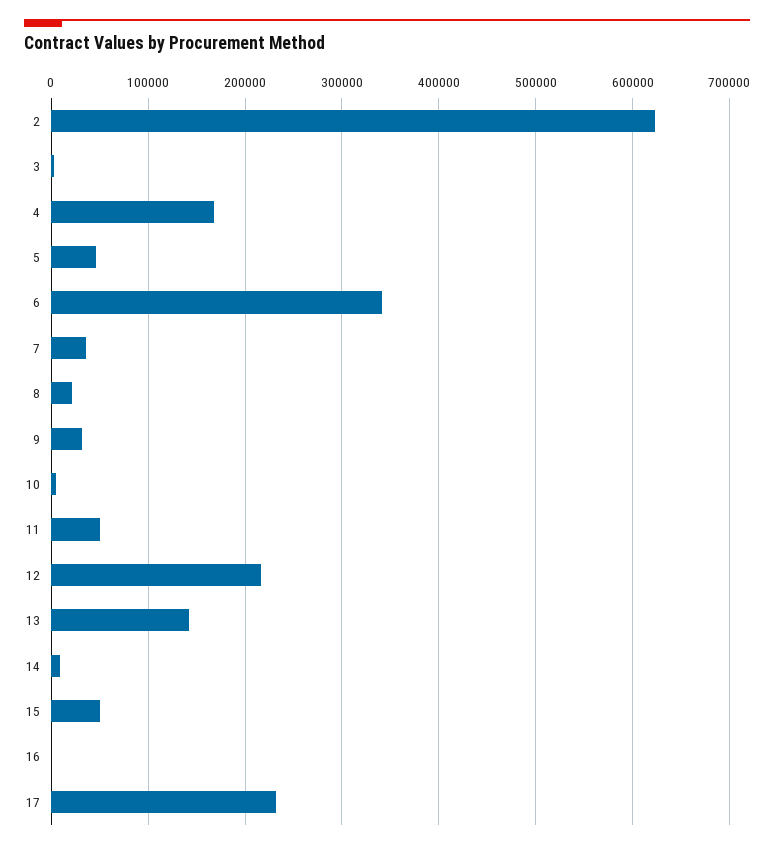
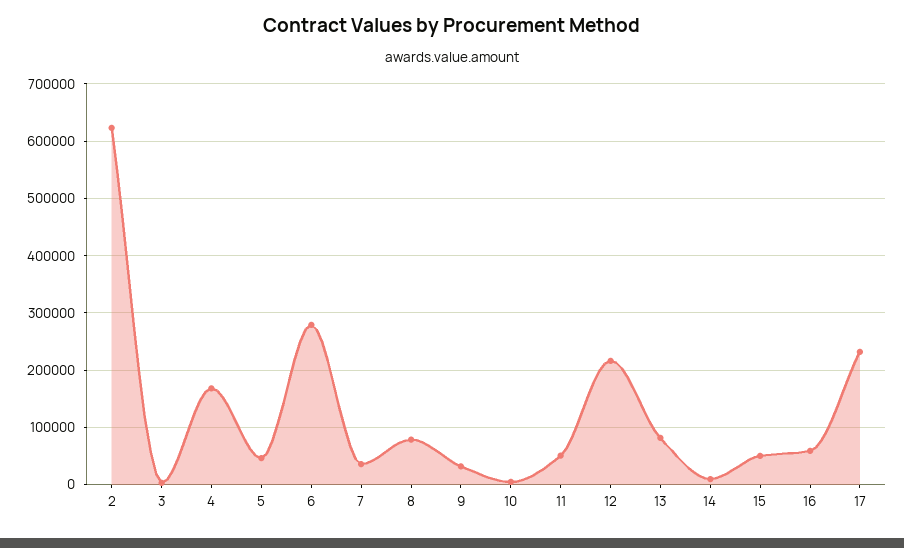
6: 340000 -> 280000
8: 20000 -> 80000
13: 140000 -> 80000
16: 0 -> 60000

